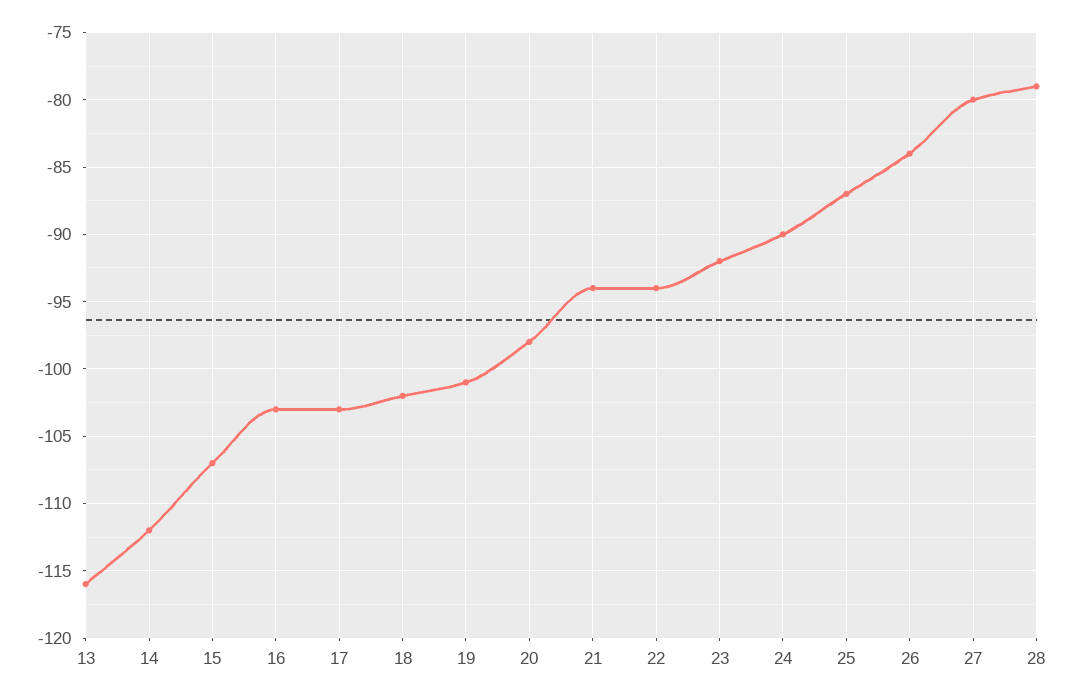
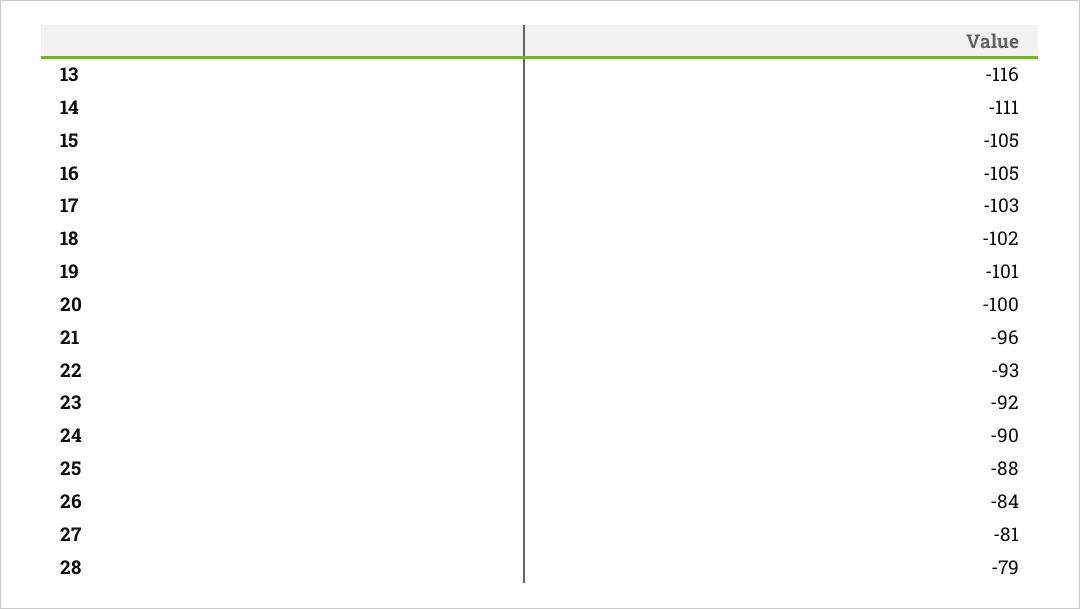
14: -112 -> -111
15: -107 -> -105
16: -103 -> -105
20: -98 -> -100
21: -94 -> -96
22: -94 -> -93
25: -87 -> -88
27: -80 -> -81

